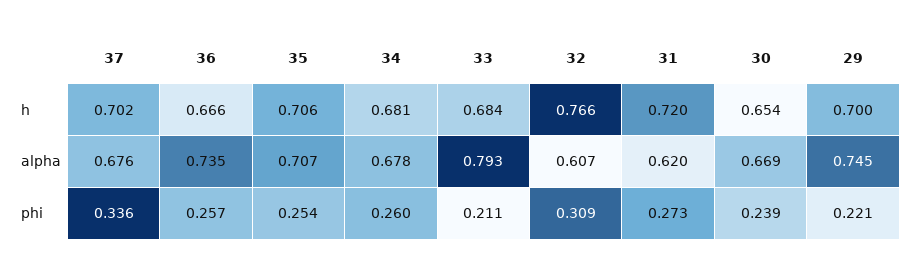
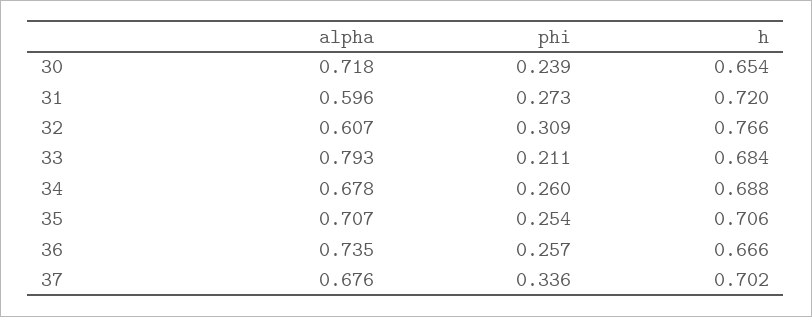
34, h: 0.681 -> 0.688
29, h: 0.7 -> none
31, alpha: 0.62 -> 0.596
30, alpha: 0.669 -> 0.718
29, alpha: 0.745 -> none
29, phi: 0.221 -> none

